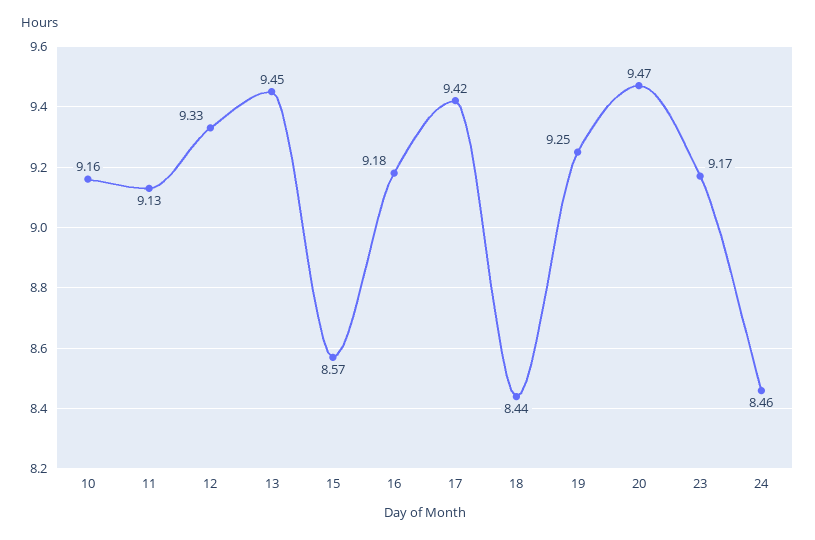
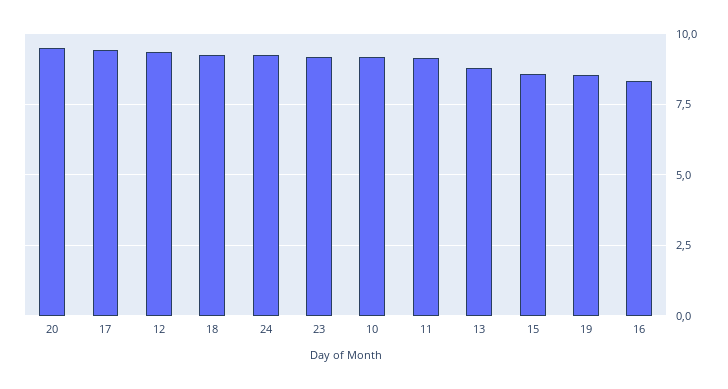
13: 9.45 -> 8.75
16: 9.18 -> 8.25
18: 8.44 -> 9.25
19: 9.25 -> 8.5
24: 8.46 -> 9.25

